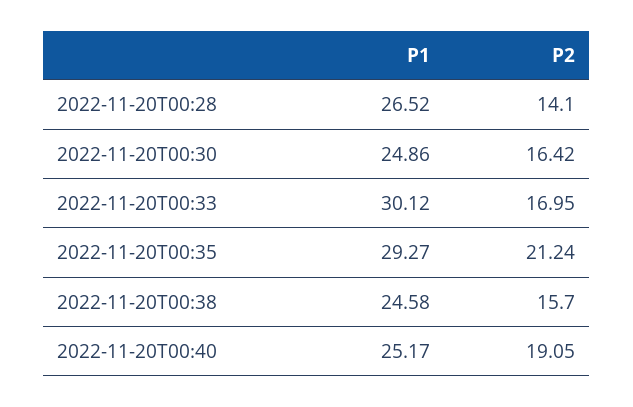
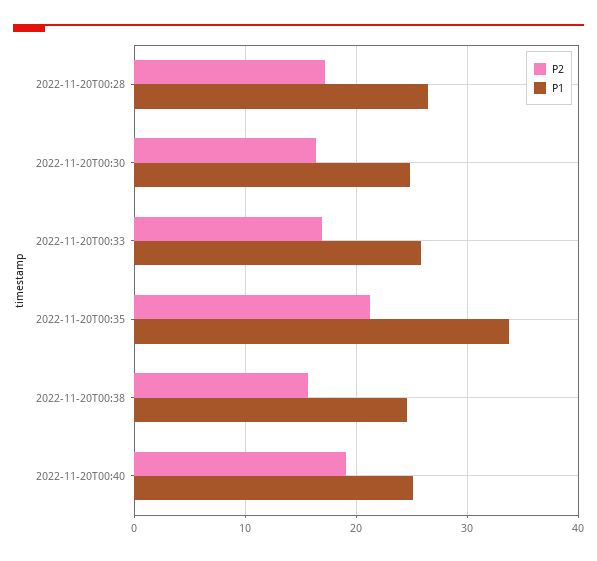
P2, 2022-11-20T00:28: 14.1 -> 17
P1, 2022-11-20T00:33: 30.12 -> 26
P1, 2022-11-20T00:35: 29.27 -> 34

